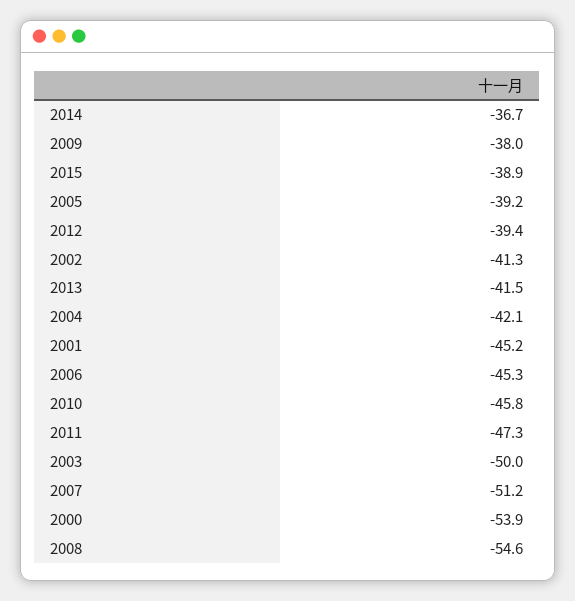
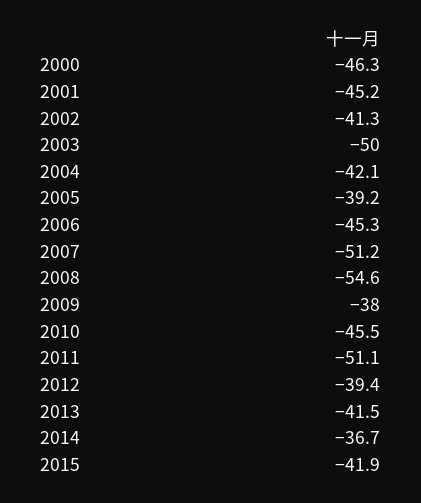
2015: -38.9 -> -41.9
2010: -45.8 -> -45.5
2011: -47.3 -> -51.1
2000: -53.9 -> -46.3

